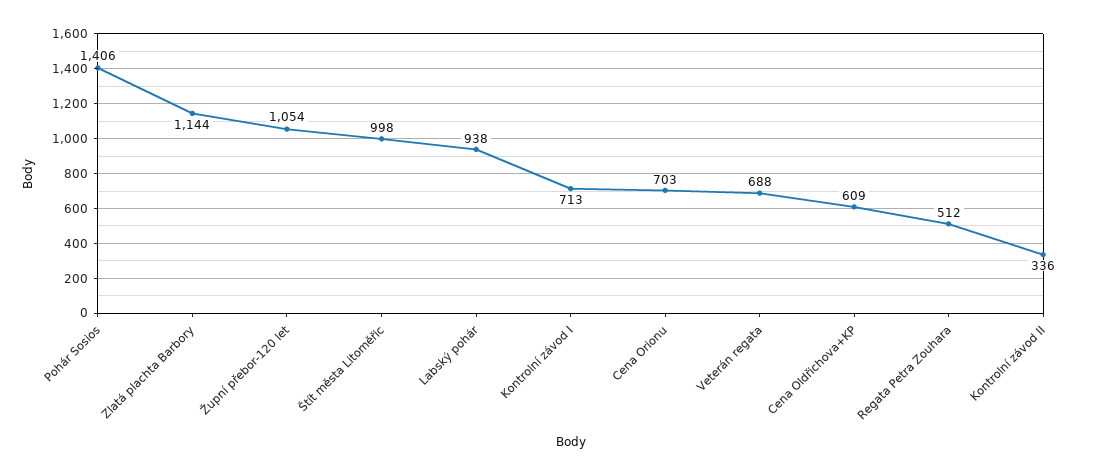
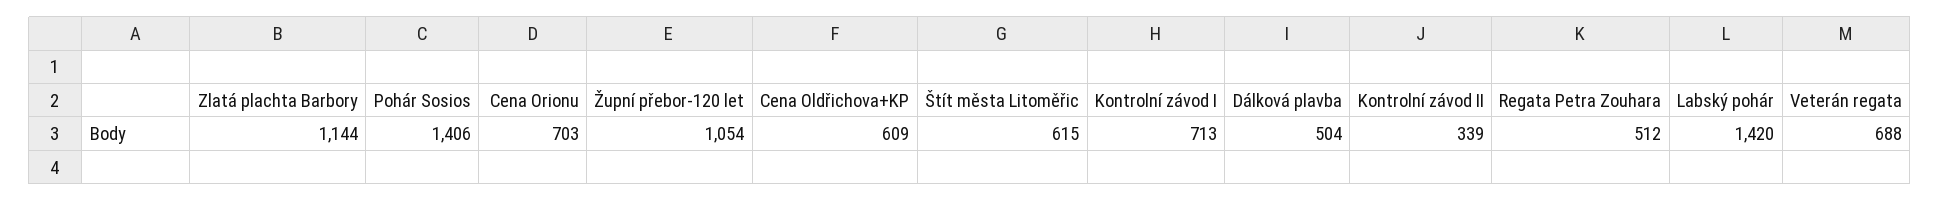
Štít města Litoměřic: 998 -> 615
Labský pohár: 938 -> 1420
Kontrolní závod II: 336 -> 339
Dálková plavba: none -> 504

